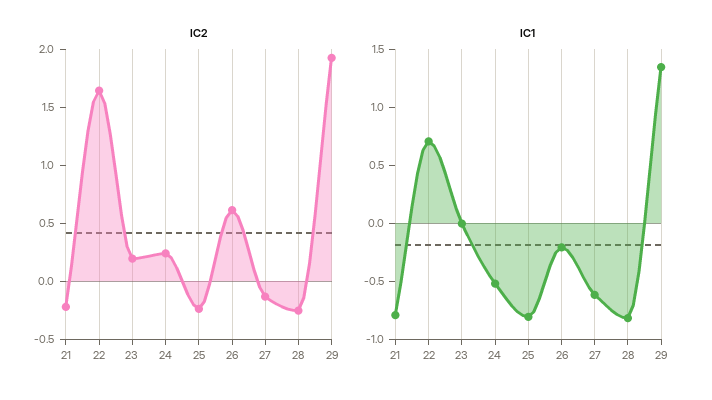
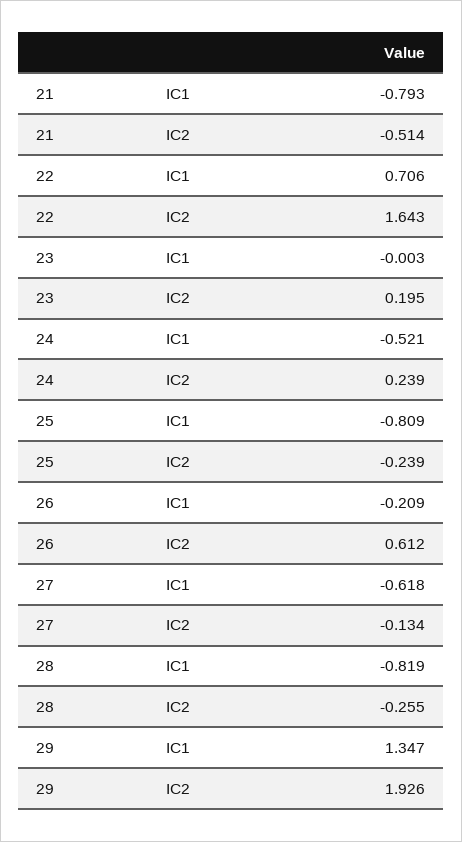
IC2, 21: -0.2 -> -0.514

